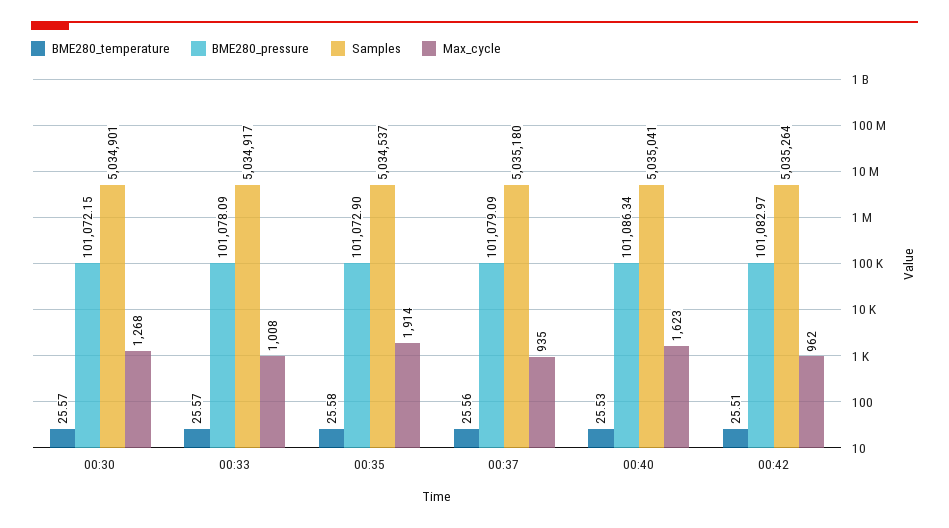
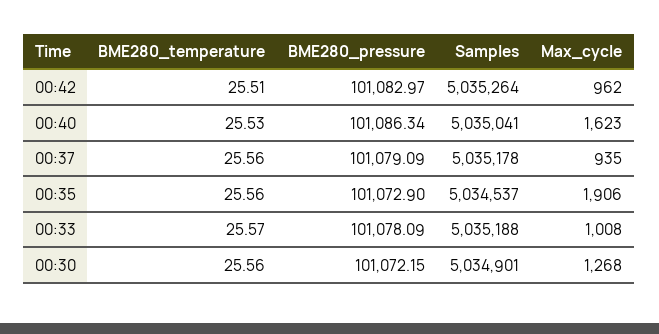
BME280_temperature, 00:30: 25.57 -> 25.56
Samples, 00:33: 5034917 -> 5035188
BME280_temperature, 00:35: 25.58 -> 25.56
Max_cycle, 00:35: 1914 -> 1906
Samples, 00:37: 5035180 -> 5035178

